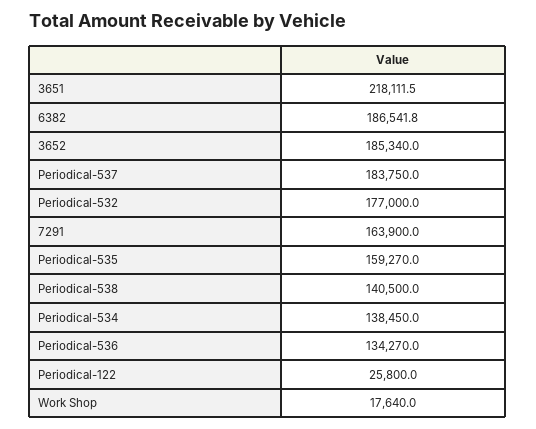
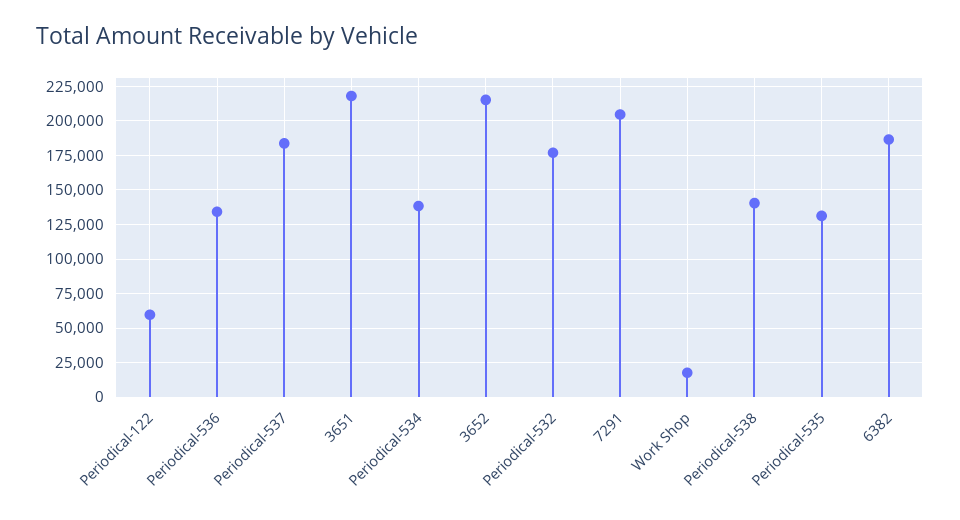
3652: 185340 -> 215000
7291: 163900 -> 205000
Periodical-535: 159270 -> 130000
Periodical-122: 25800 -> 60000

